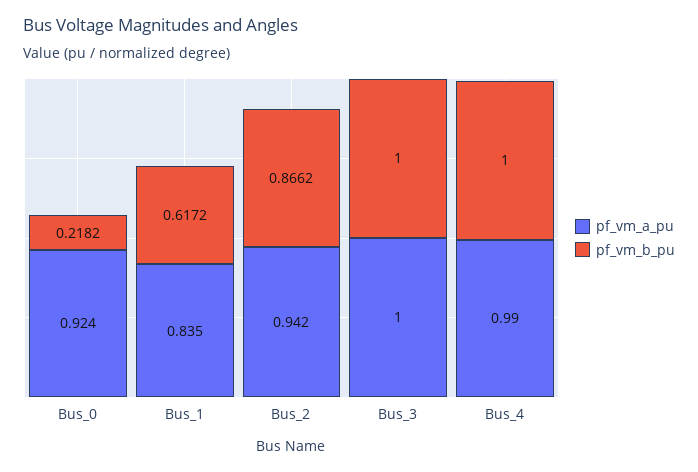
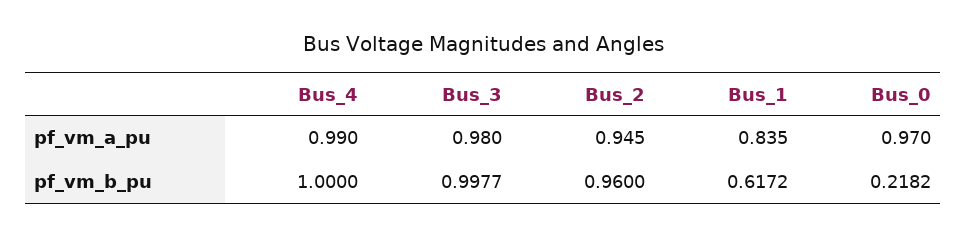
pf_vm_a_pu, Bus_0: 0.924 -> 0.97
pf_vm_a_pu, Bus_2: 0.942 -> 0.945
pf_vm_b_pu, Bus_2: 0.8662 -> 0.96
pf_vm_a_pu, Bus_3: 1 -> 0.98
pf_vm_b_pu, Bus_3: 1 -> 0.9977

